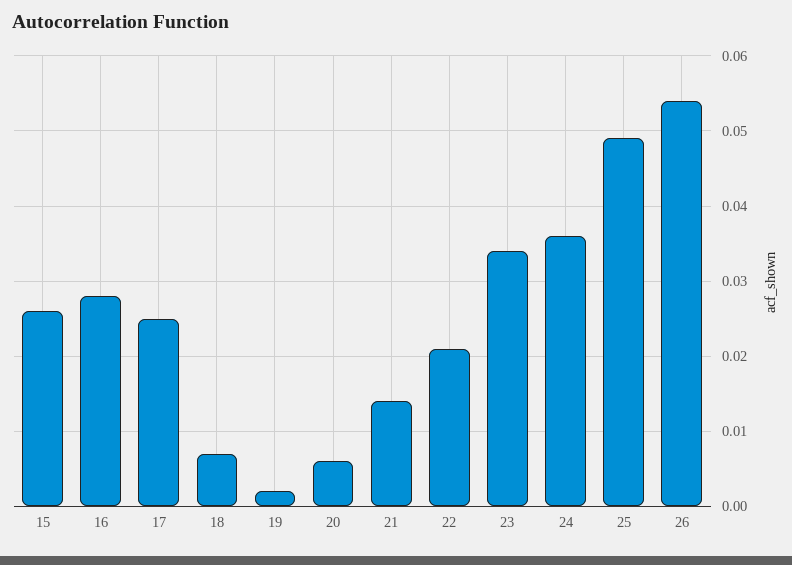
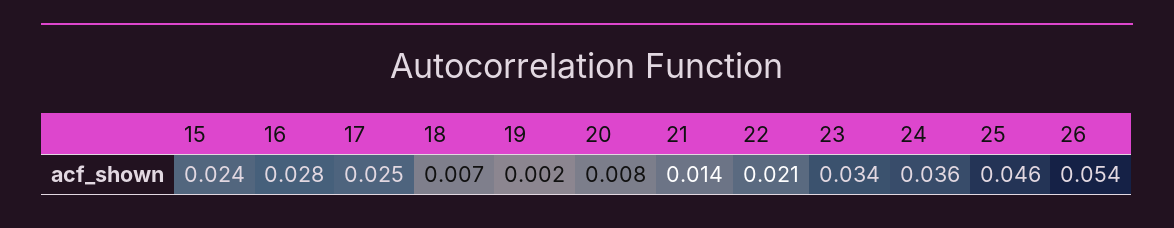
15: 0.026 -> 0.024
20: 0.006 -> 0.008
25: 0.049 -> 0.046

